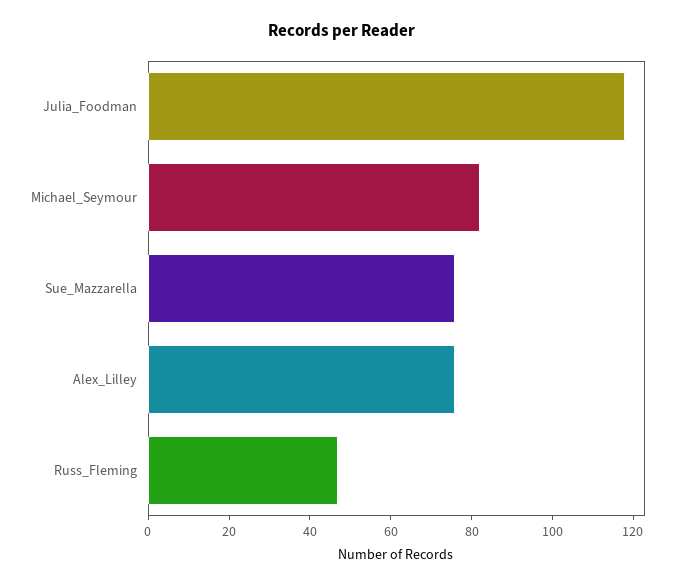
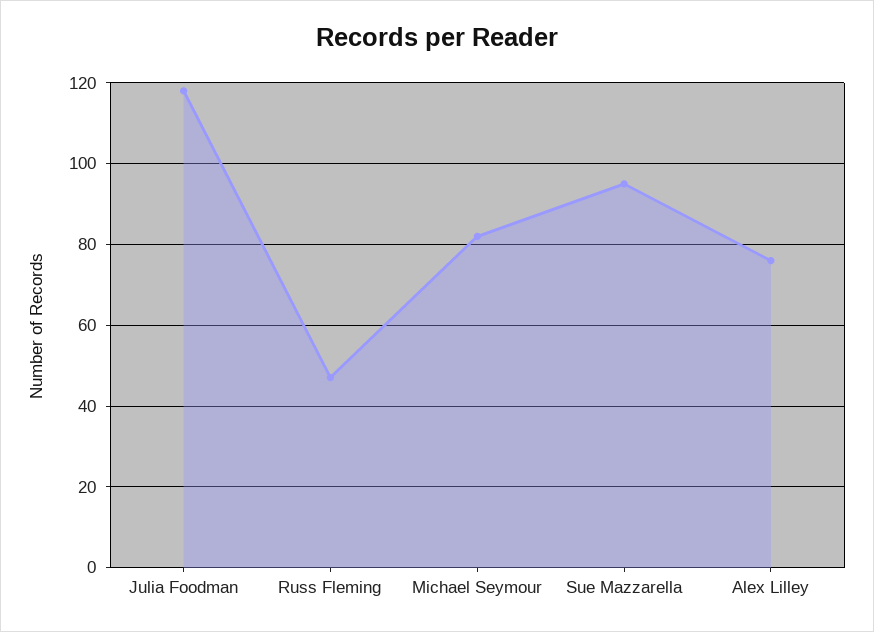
Sue_Mazzarella: 75 -> 95

